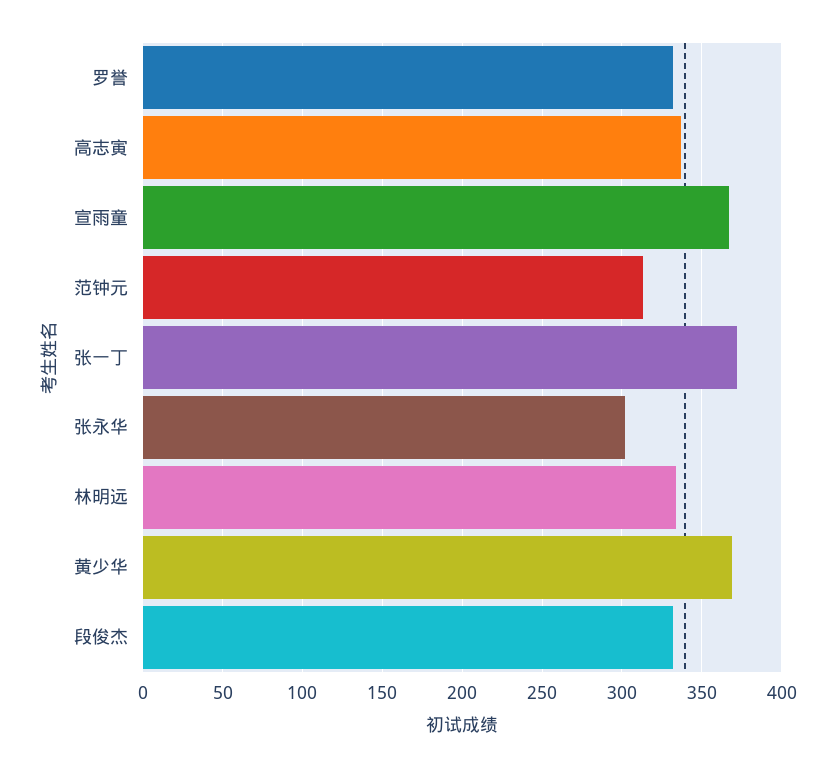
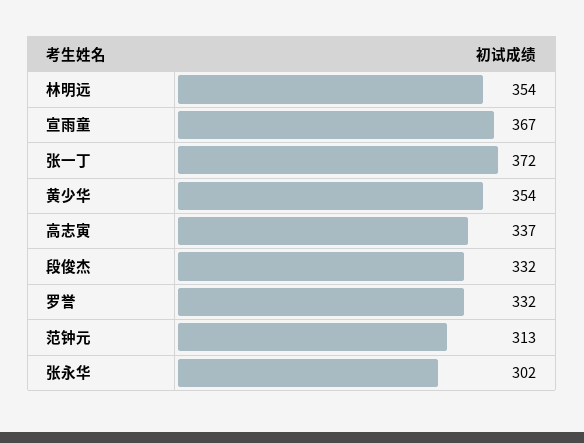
林明远: 335 -> 354
黄少华: 370 -> 354

